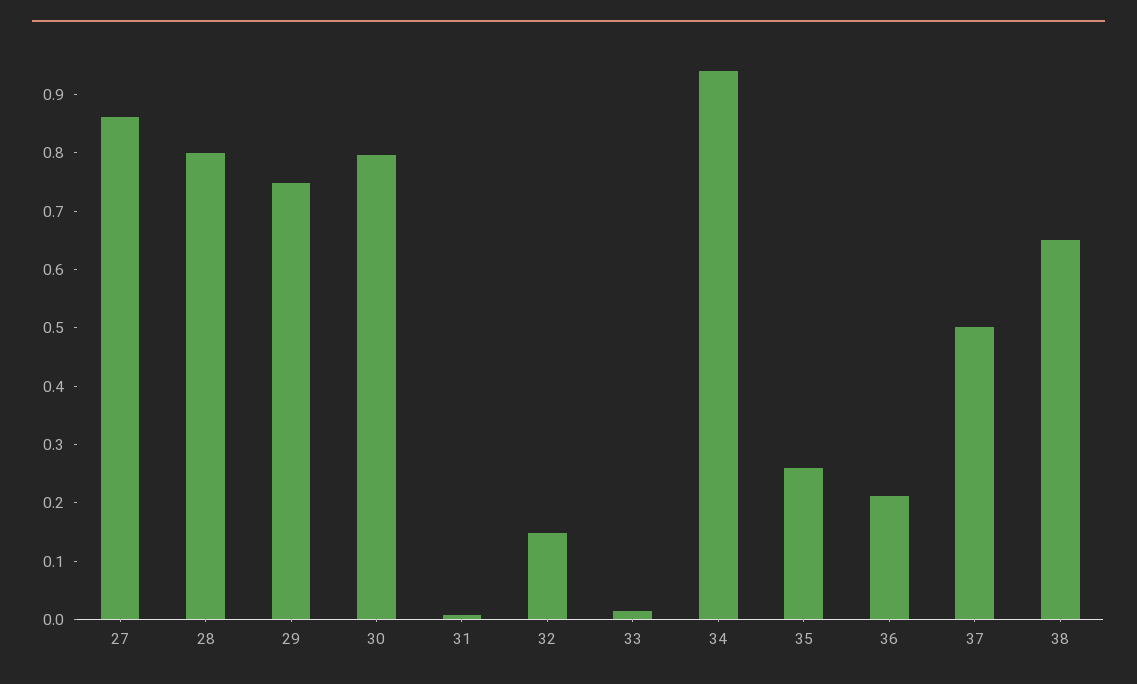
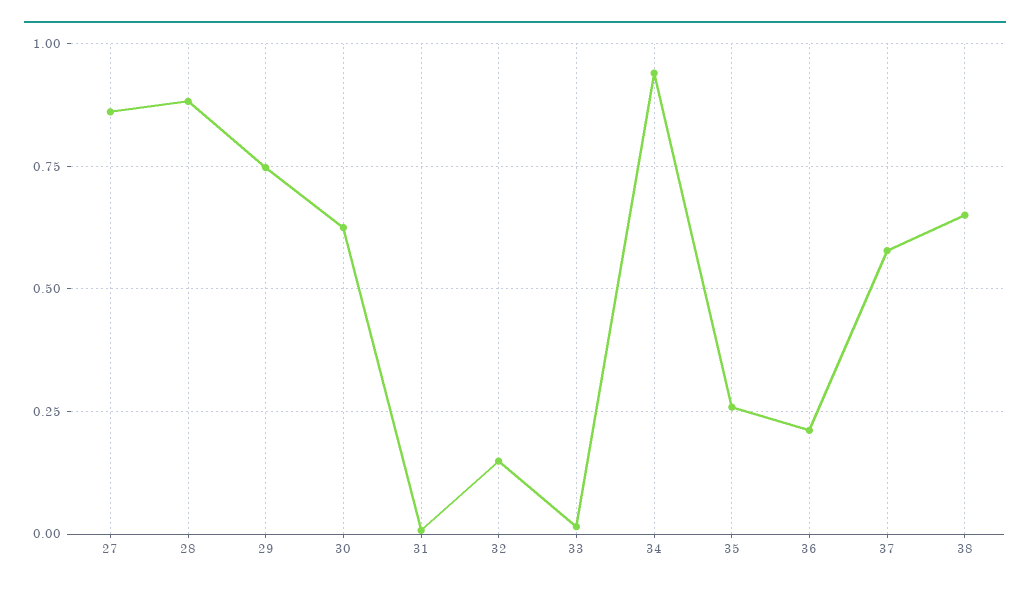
28: 0.8 -> 0.875
30: 0.8 -> 0.625
37: 0.5 -> 0.575

